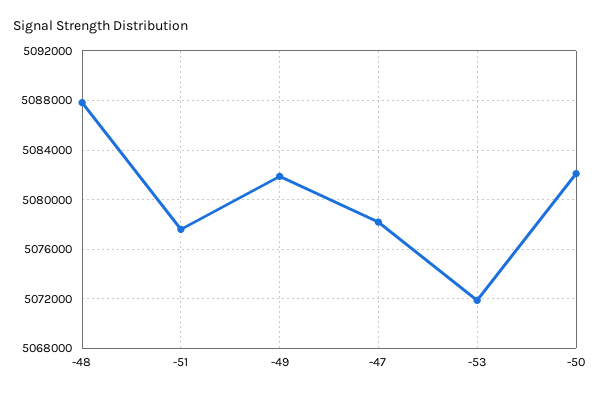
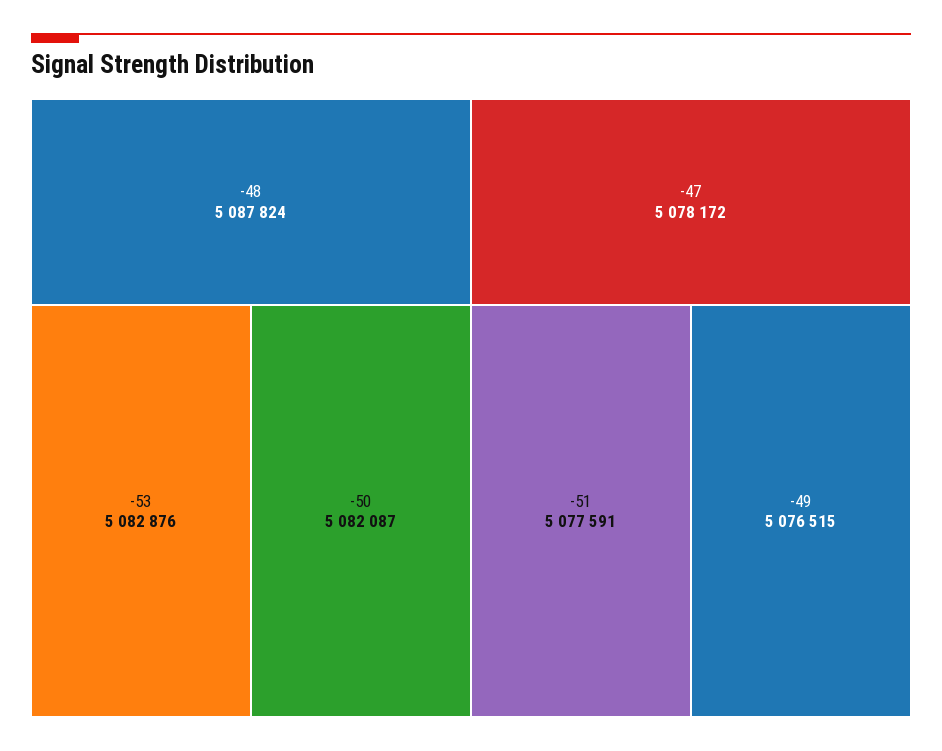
-49: 5082000 -> 5076515
-53: 5072000 -> 5082876

